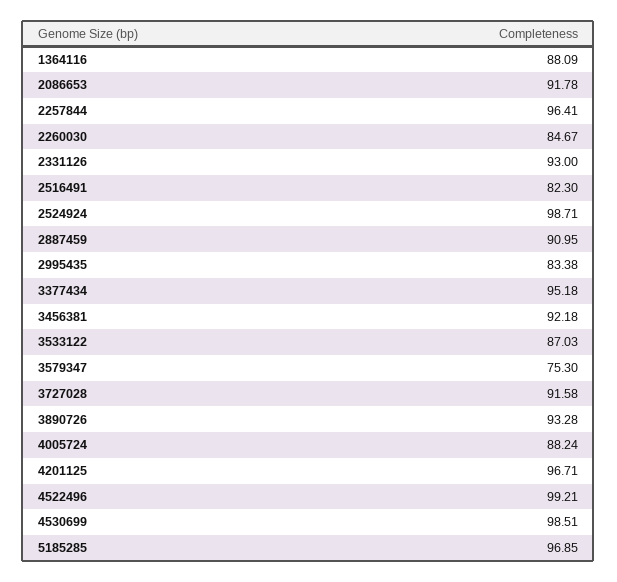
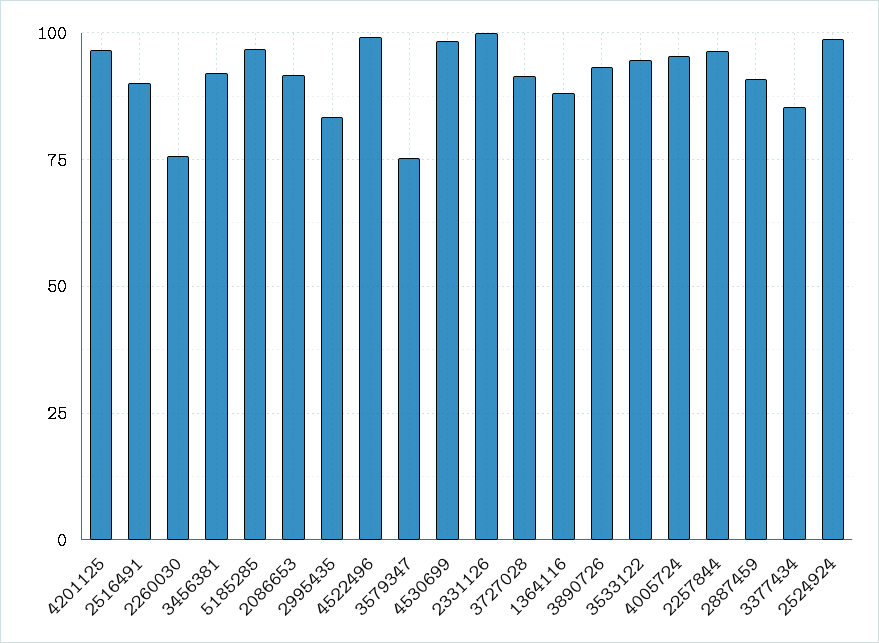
2260030: 84.67 -> 75
2331126: 93 -> 100
2516491: 82.3 -> 90
3377434: 95.18 -> 85
3533122: 87.03 -> 95
4005724: 88.24 -> 95

